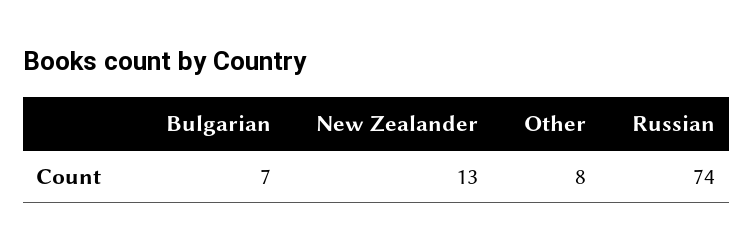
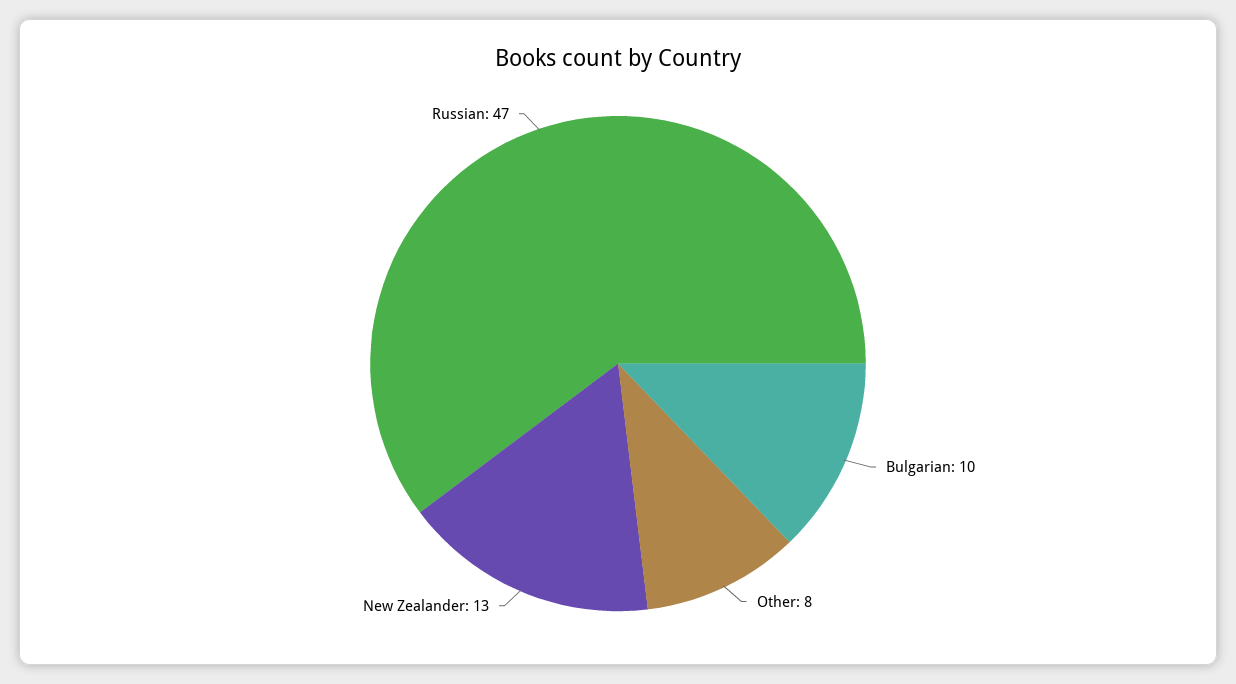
Bulgarian: 7 -> 10
Russian: 74 -> 47

